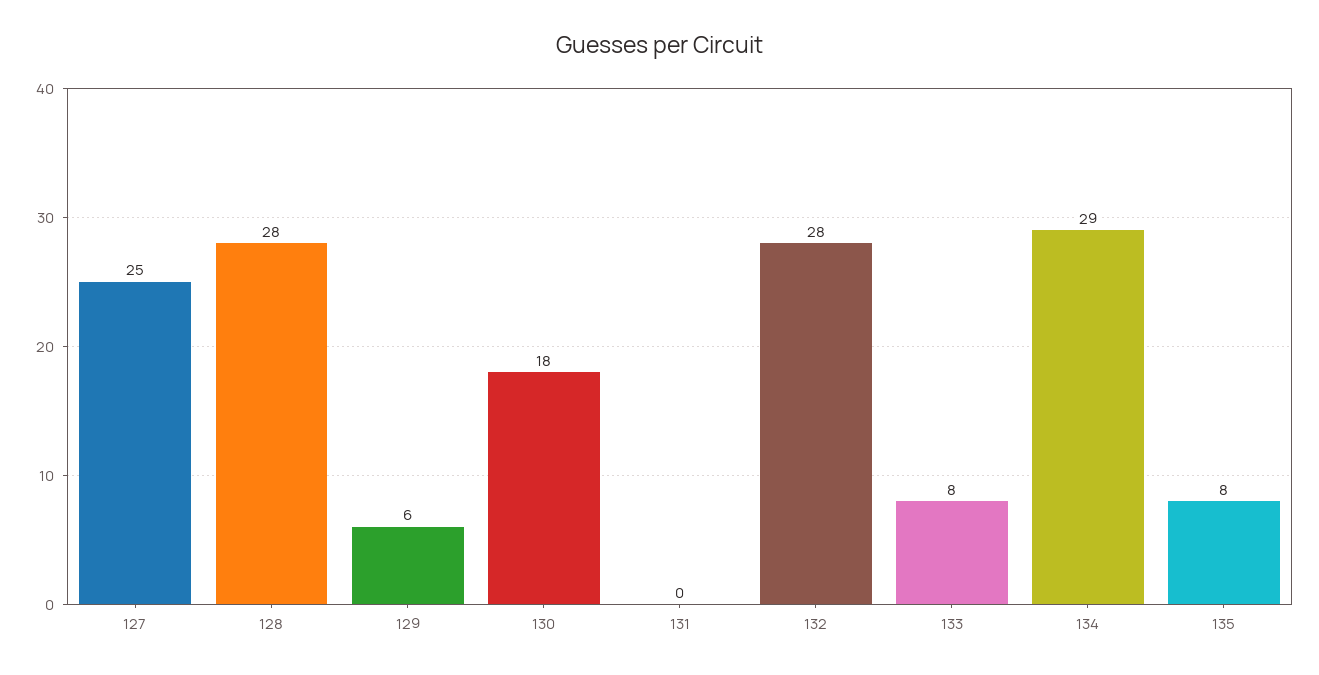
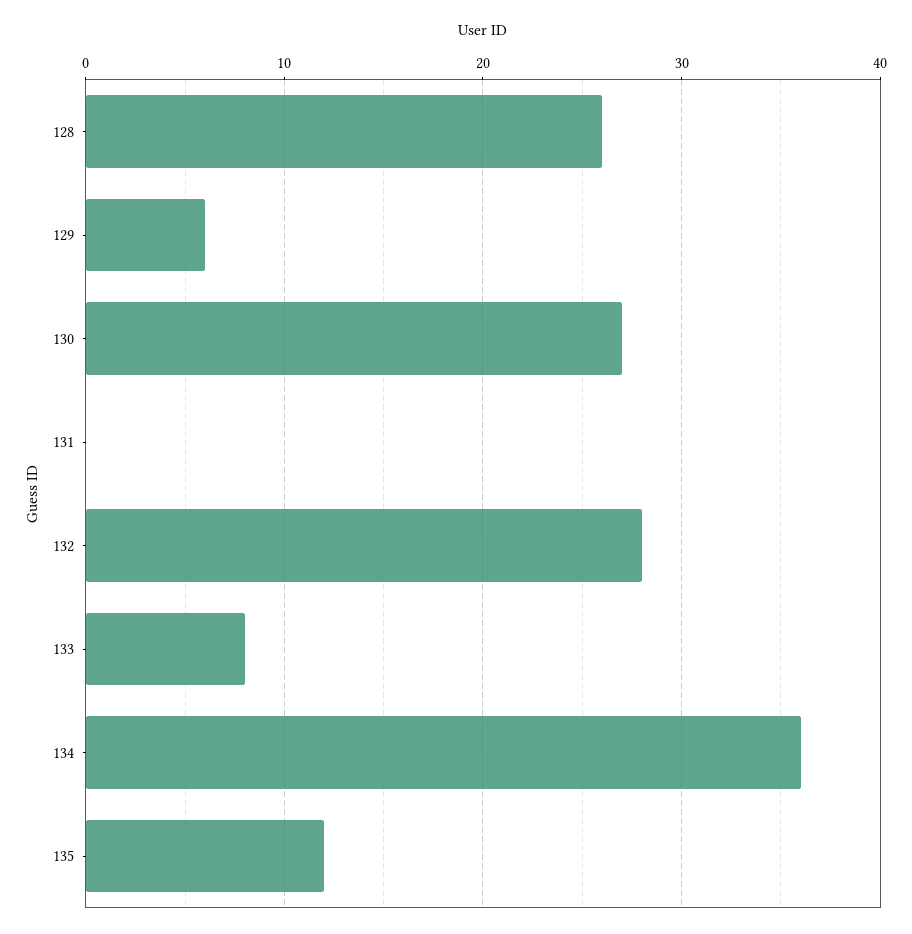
127: 25 -> none
128: 28 -> 26
130: 18 -> 27
134: 29 -> 36
135: 8 -> 12

